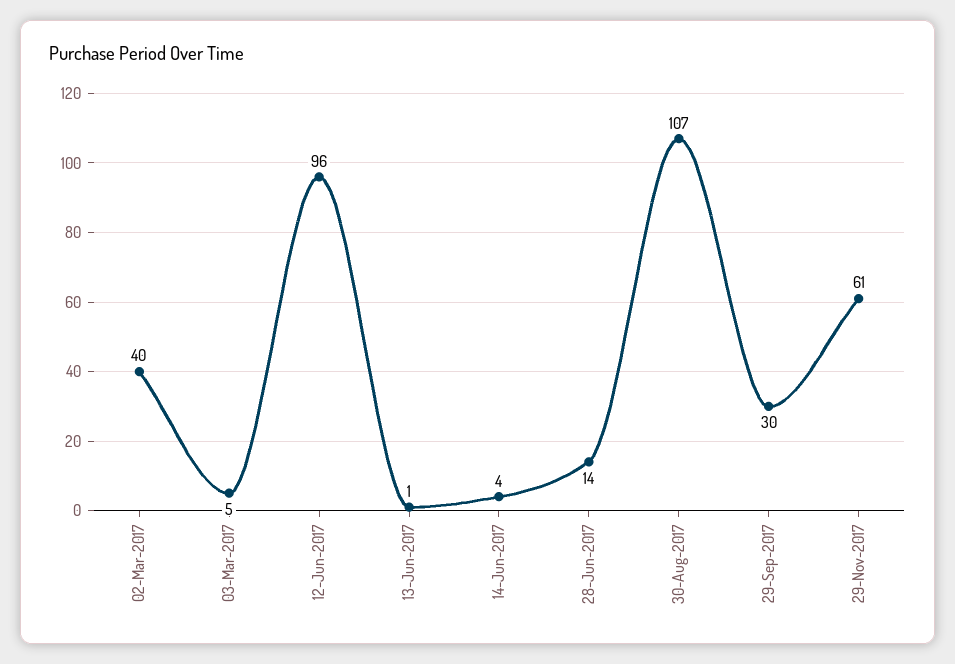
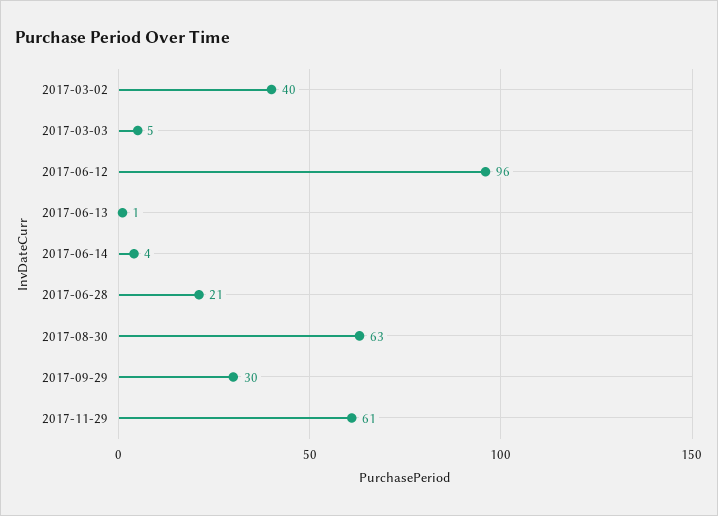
28-Jun-2017: 14 -> 21
30-Aug-2017: 107 -> 63

